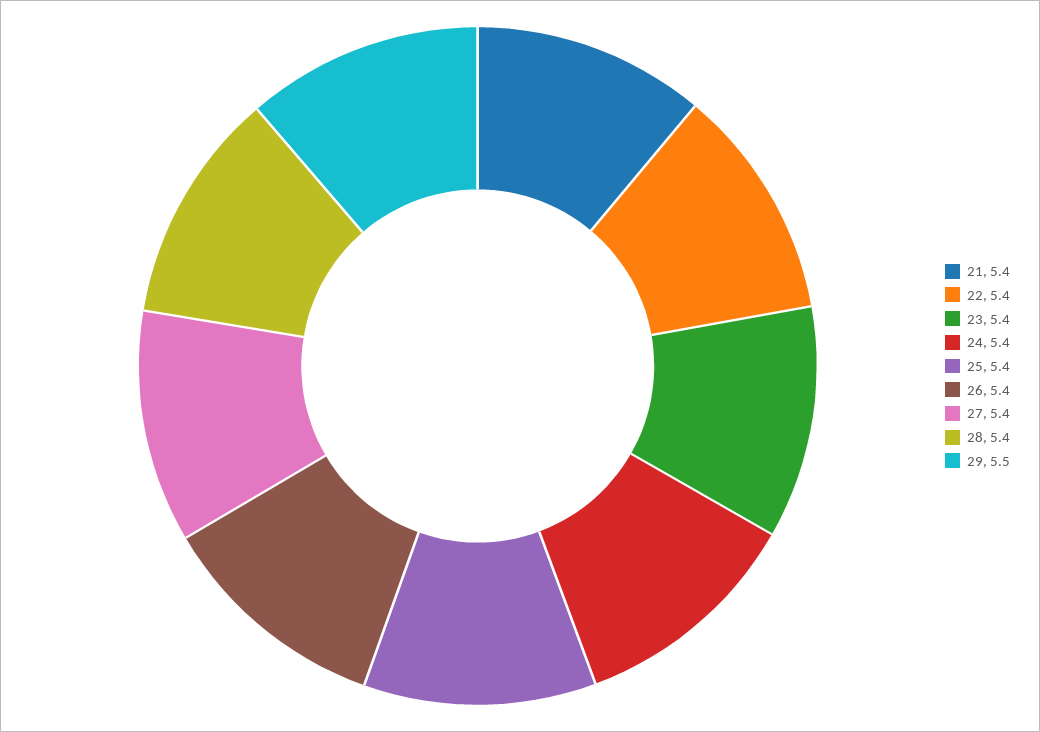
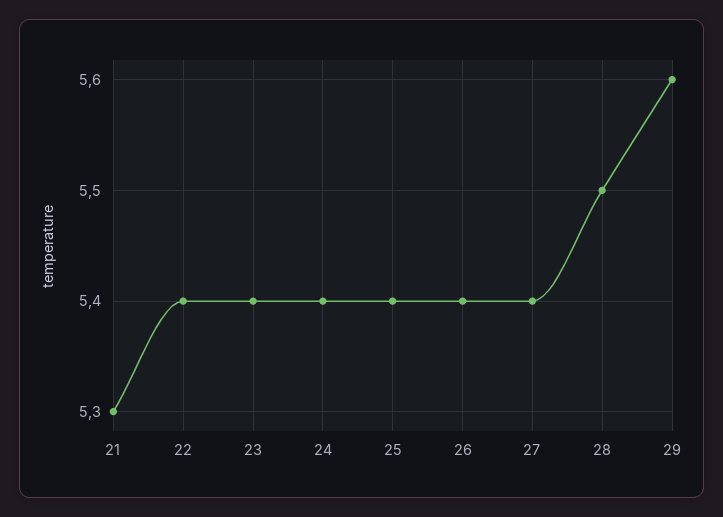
21: 5.4 -> 5.3
28: 5.4 -> 5.5
29: 5.5 -> 5.6

